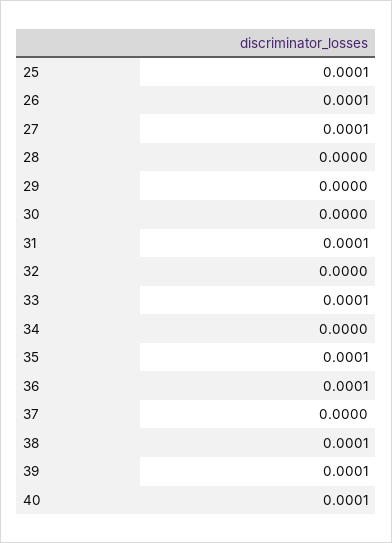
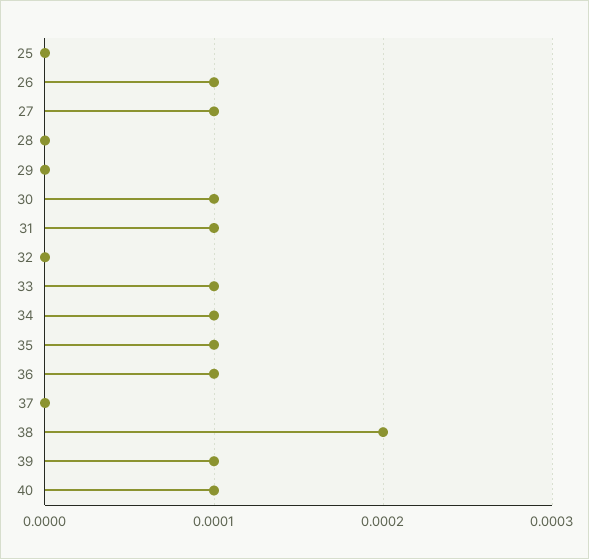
25: 0.0001 -> 0
30: 0 -> 0.0001
34: 0 -> 0.0001
38: 0.0001 -> 0.0002

